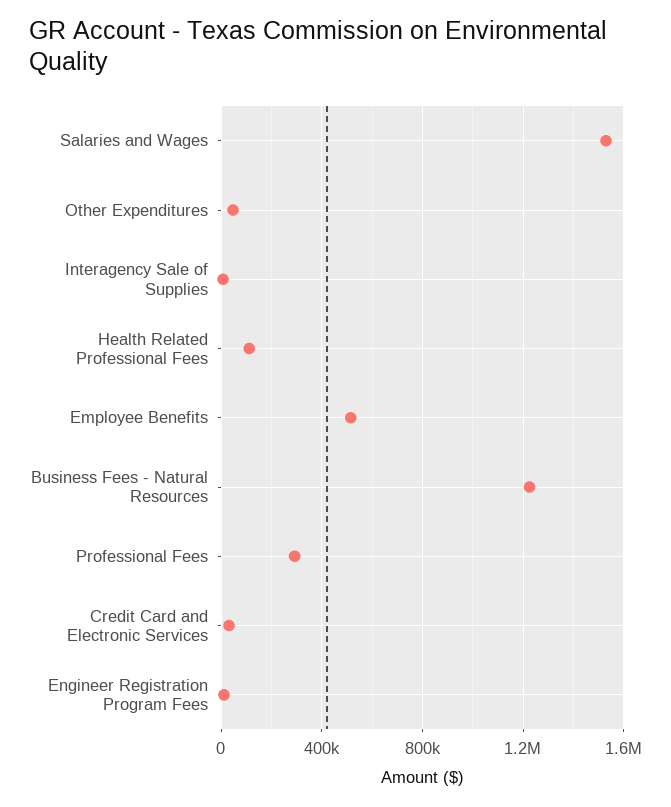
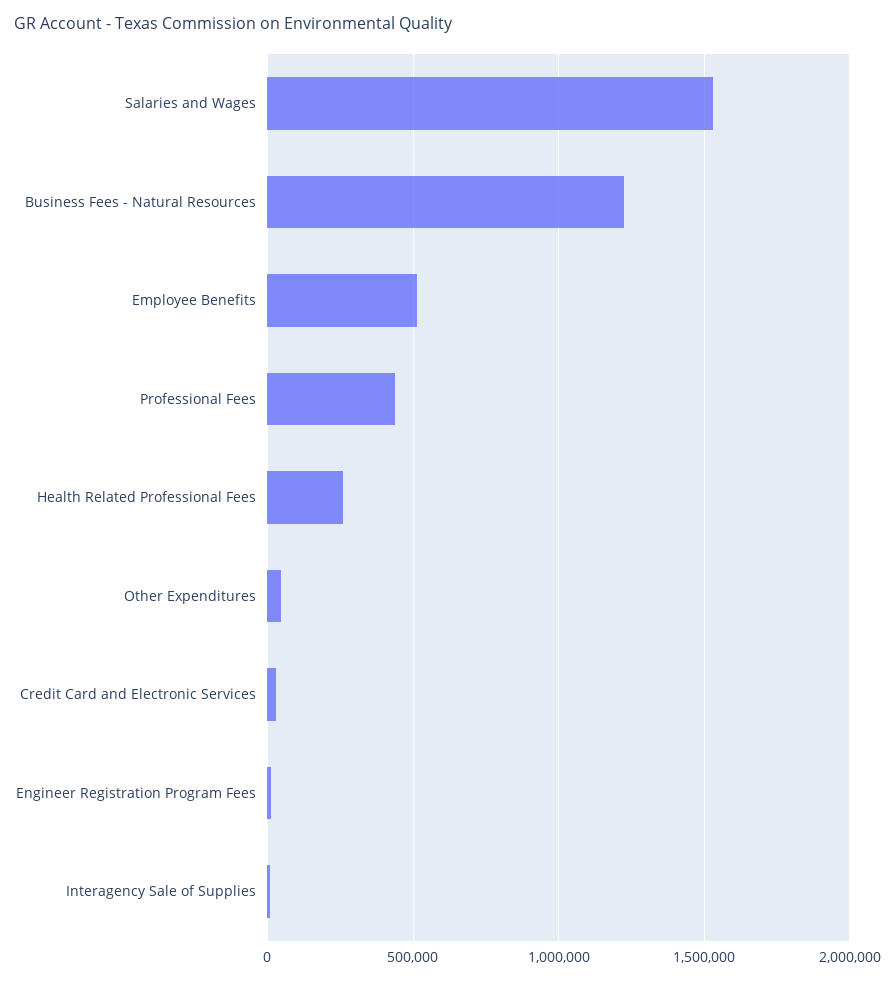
Health Related Professional Fees: 100000 -> 250000
Professional Fees: 300000 -> 450000

